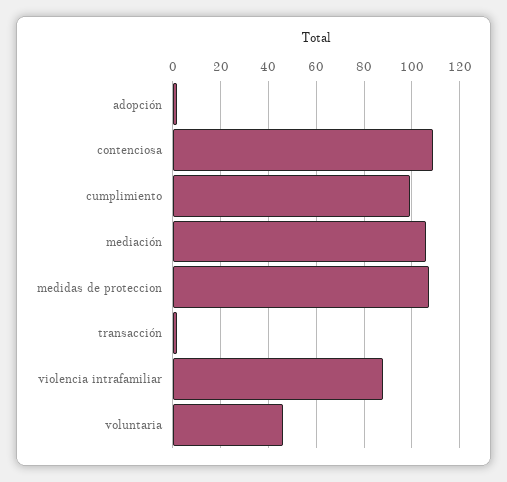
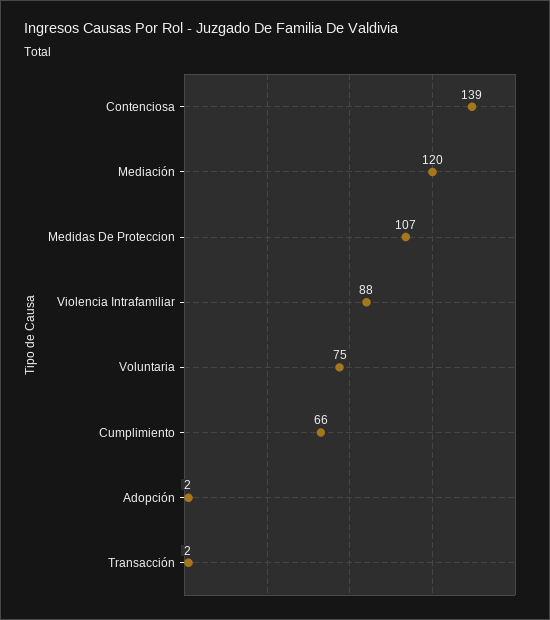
contenciosa: 110 -> 139
cumplimiento: 100 -> 66
mediación: 105 -> 120
voluntaria: 45 -> 75

